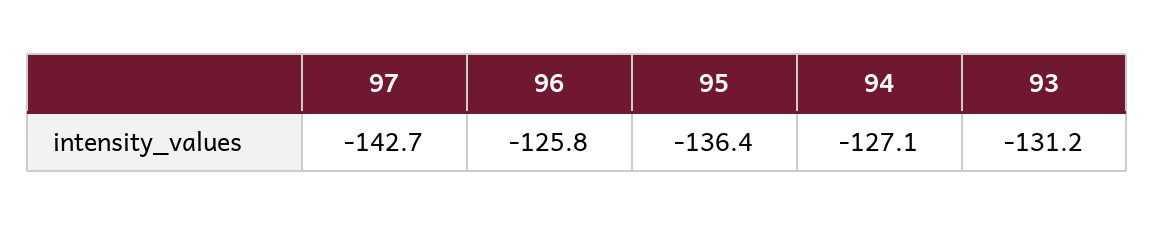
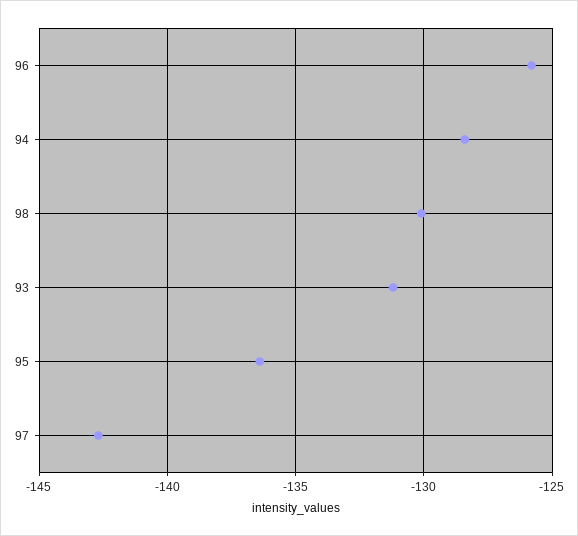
94: -127.1 -> -128.5
98: none -> -130

